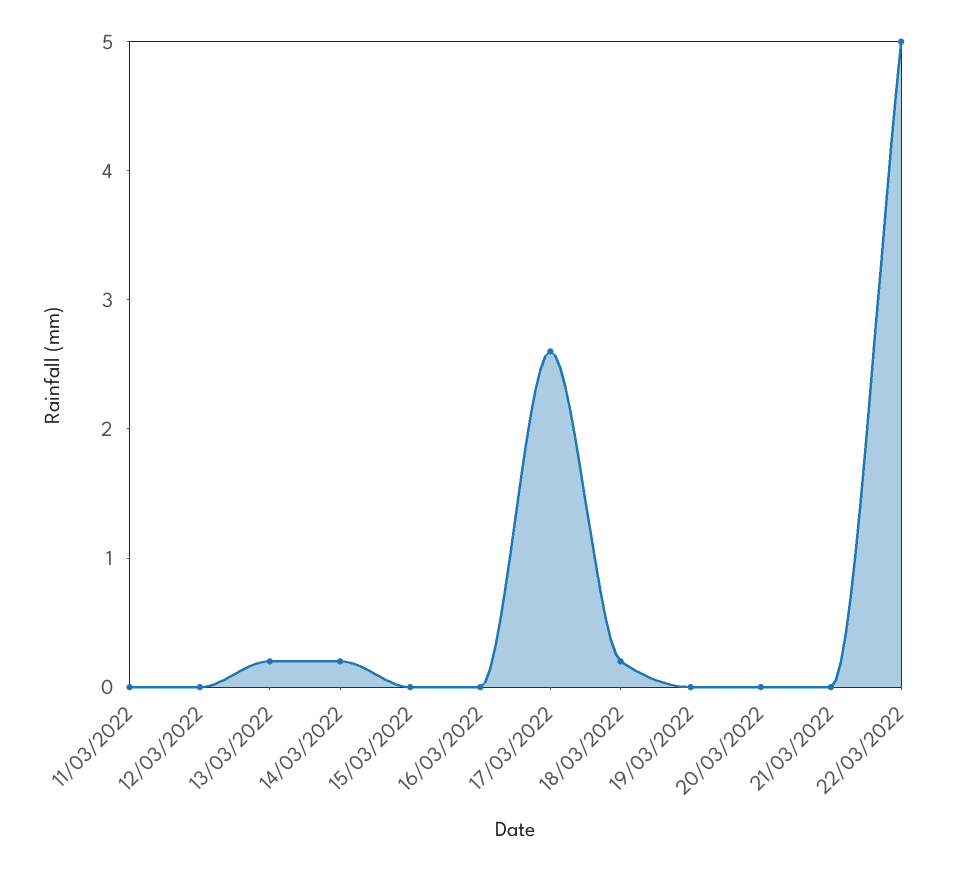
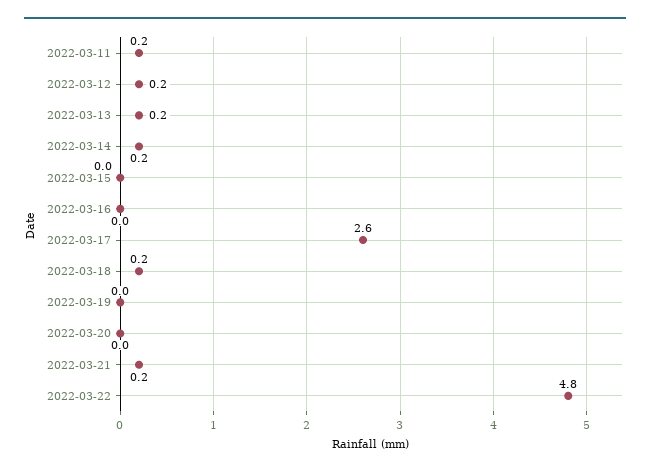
11/03/2022: 0 -> 0.2
12/03/2022: 0 -> 0.2
21/03/2022: 0 -> 0.2
22/03/2022: 5 -> 4.8

